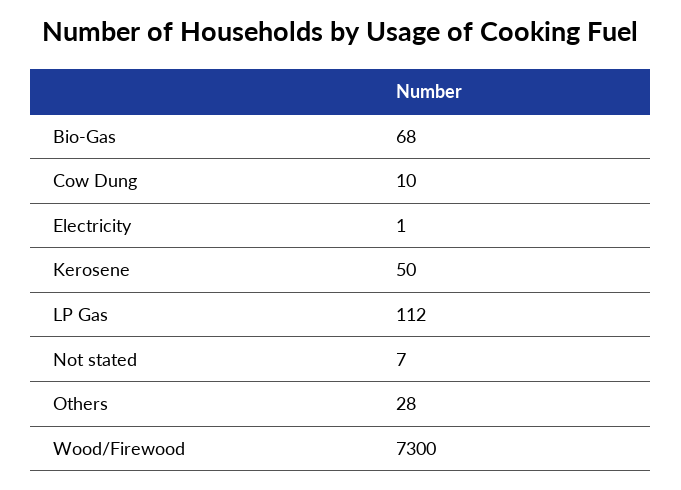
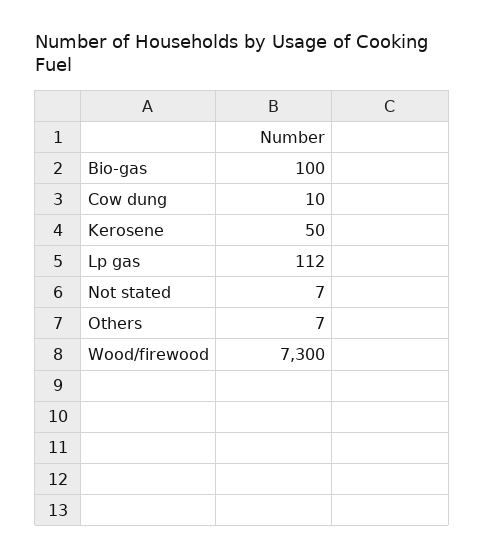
Bio-Gas: 68 -> 100
Electricity: 1 -> none
Others: 28 -> 7

